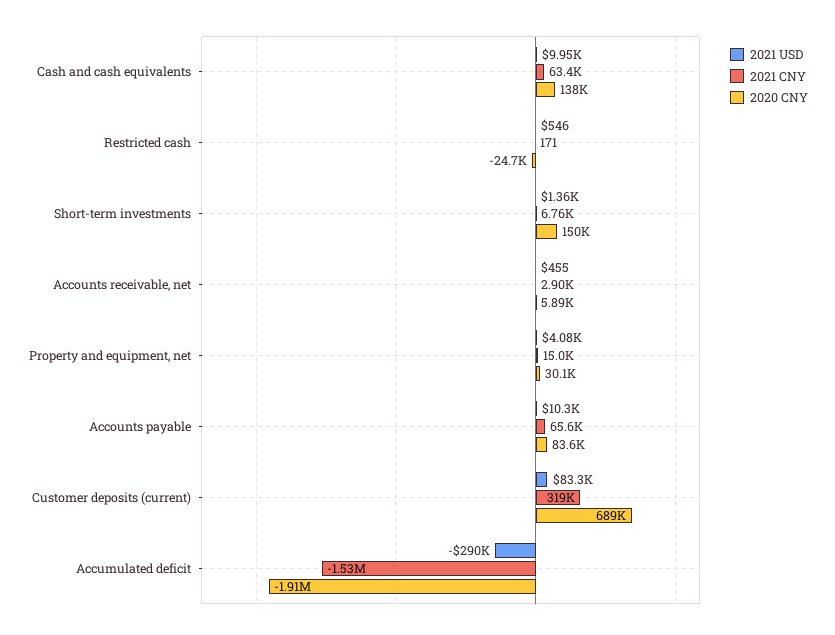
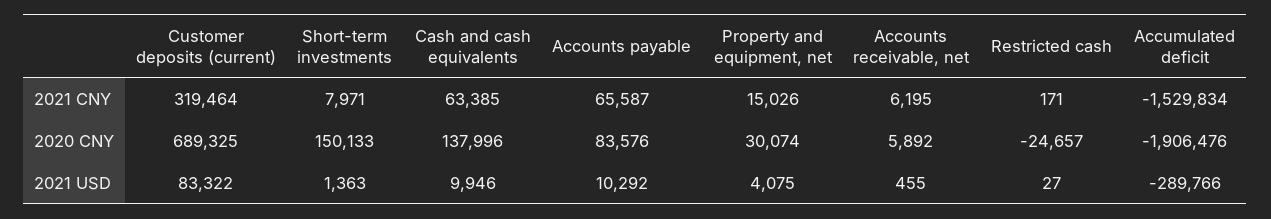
2021 USD, Restricted cash: 546 -> 27
2021 CNY, Short-term investments: 6760 -> 7971
2021 CNY, Accounts receivable, net: 2900 -> 6195

